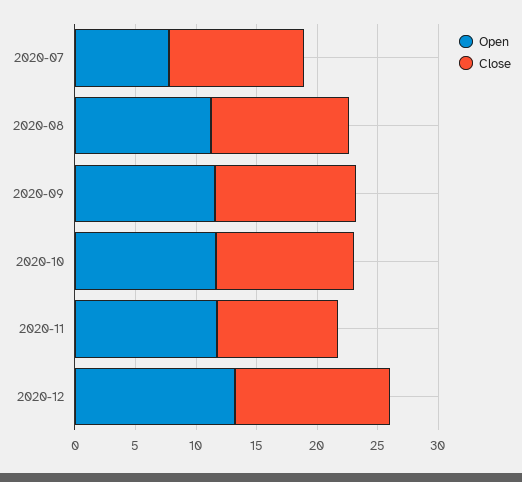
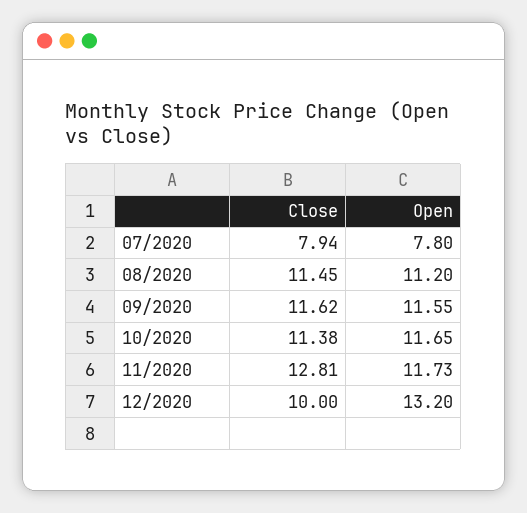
Close, 2020-07: 11 -> 7.94
Close, 2020-11: 10 -> 12.81
Close, 2020-12: 13 -> 10

